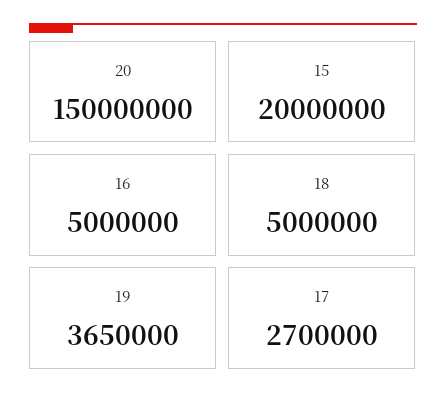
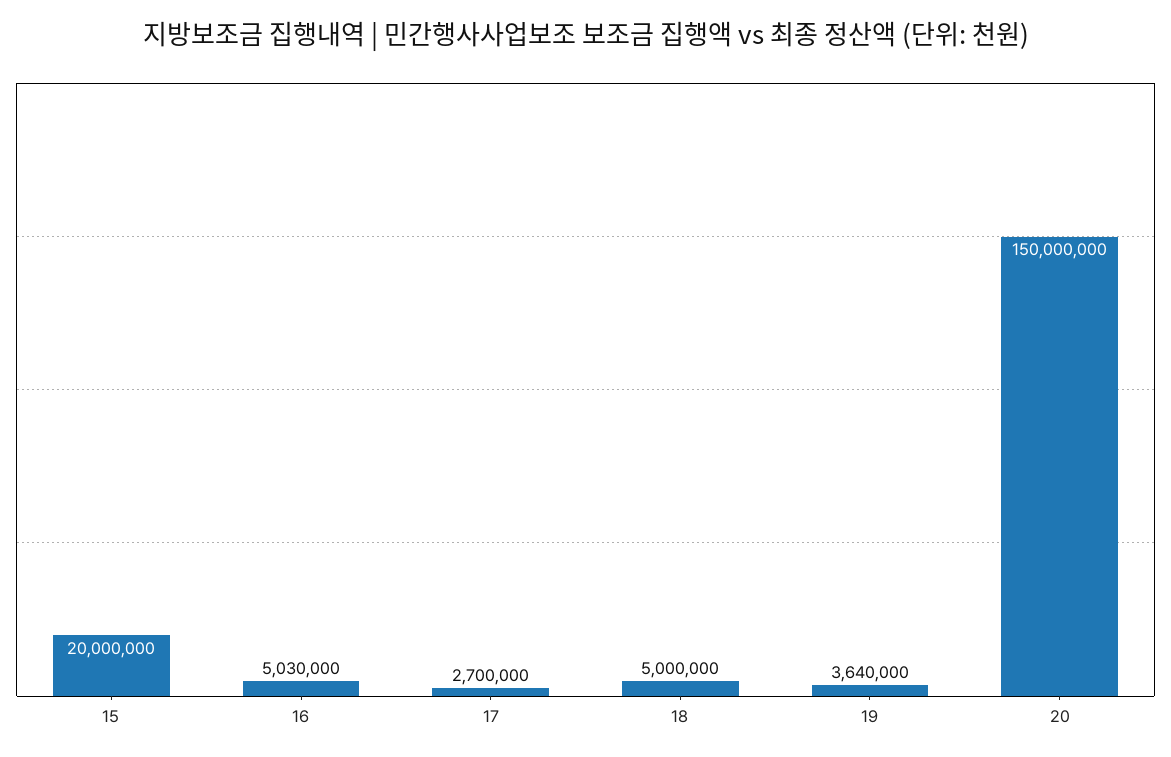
16: 5000000 -> 5030000
19: 3650000 -> 3640000

